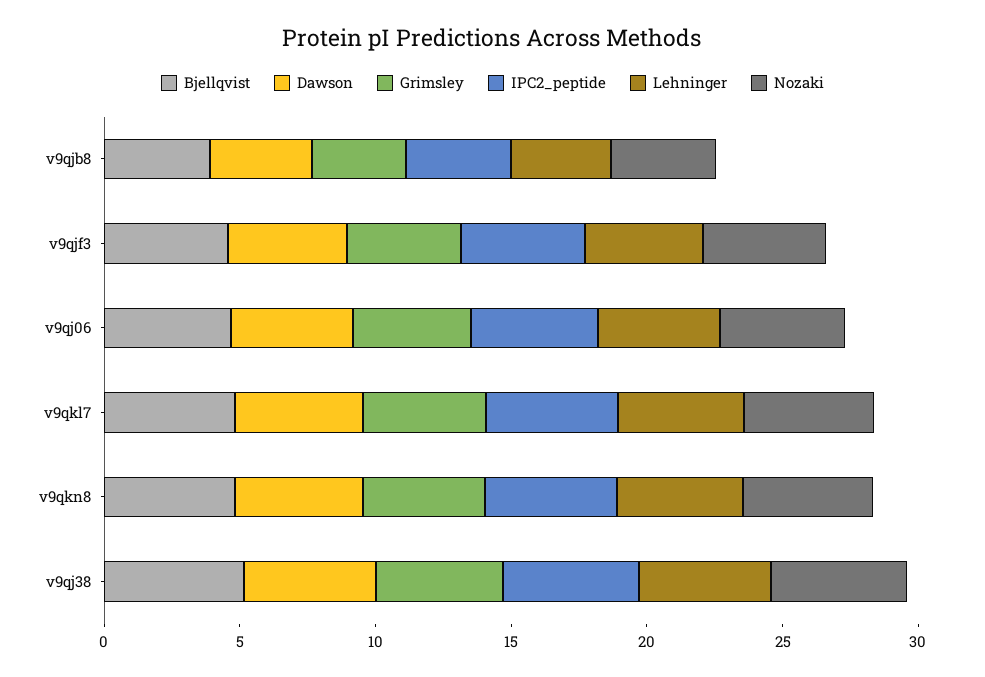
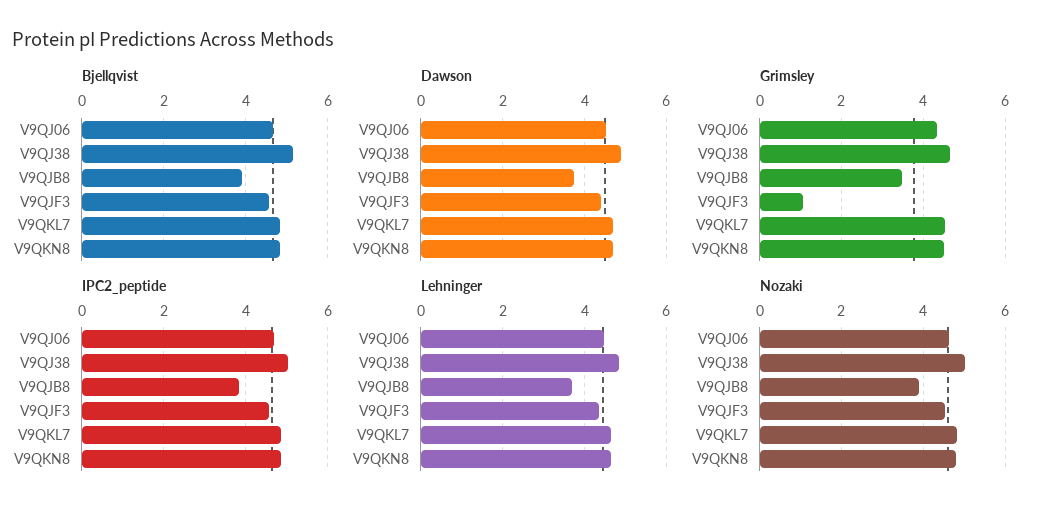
Grimsley, v9qjf3: 4 -> 1

